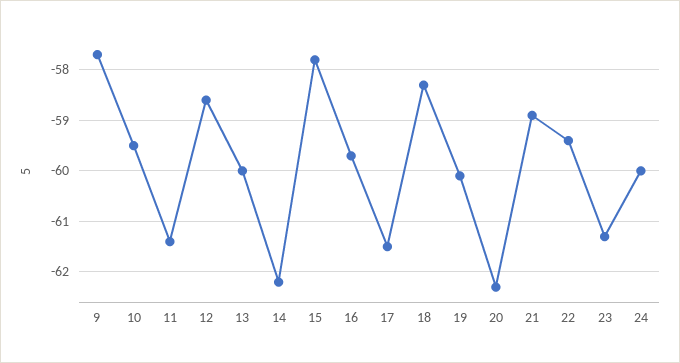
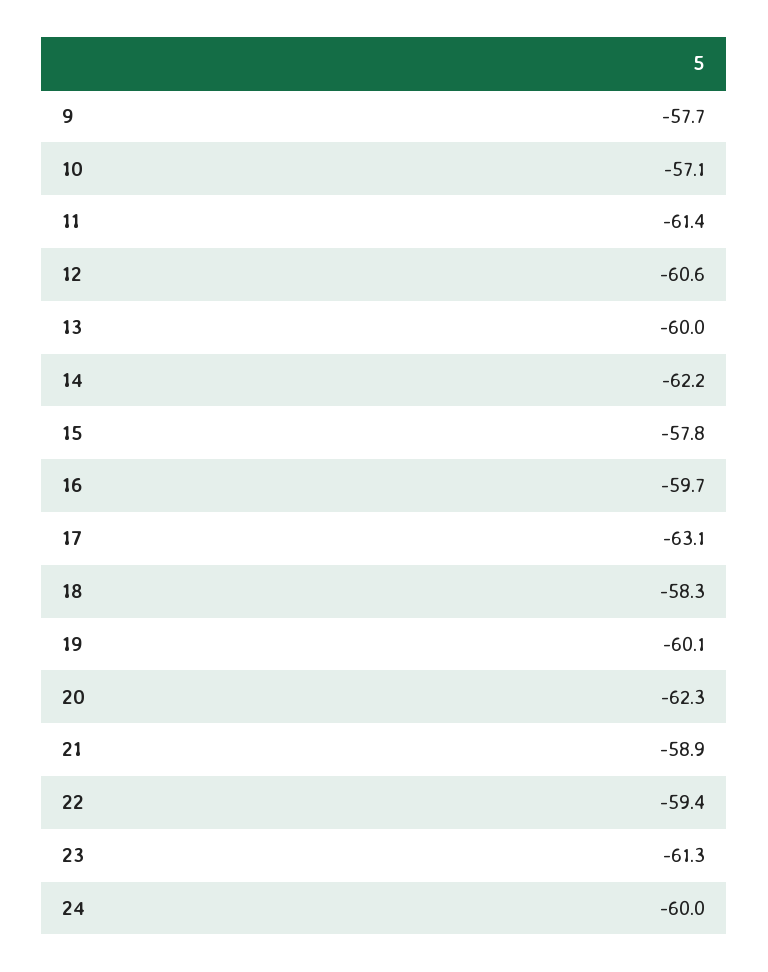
10: -59.5 -> -57.1
12: -58.5 -> -60.6
17: -61.5 -> -63.1

